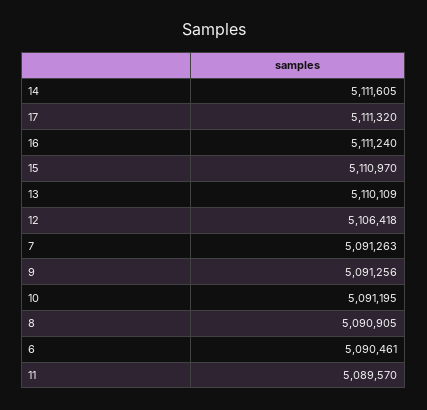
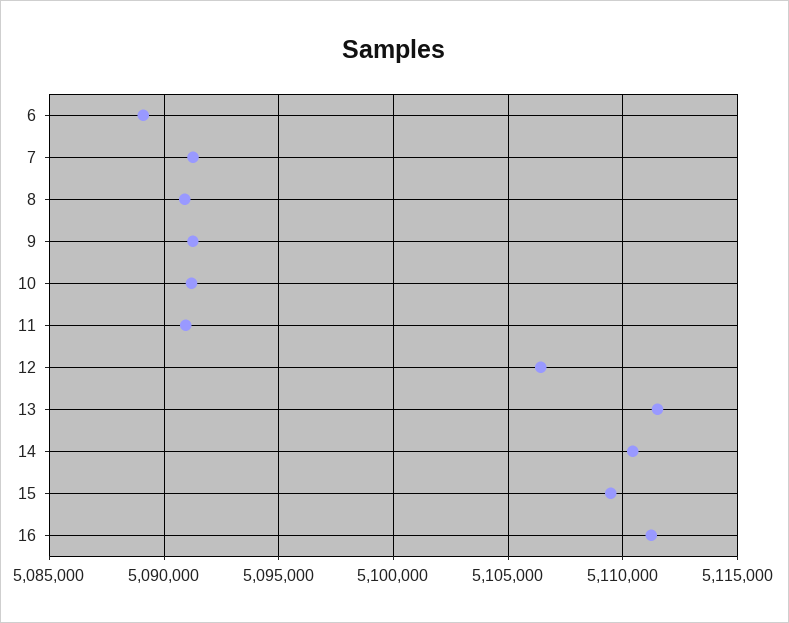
14: 5111605 -> 5110500
17: 5111320 -> none
15: 5110970 -> 5109500
13: 5110109 -> 5111500
6: 5090461 -> 5089000
11: 5089570 -> 5091000

